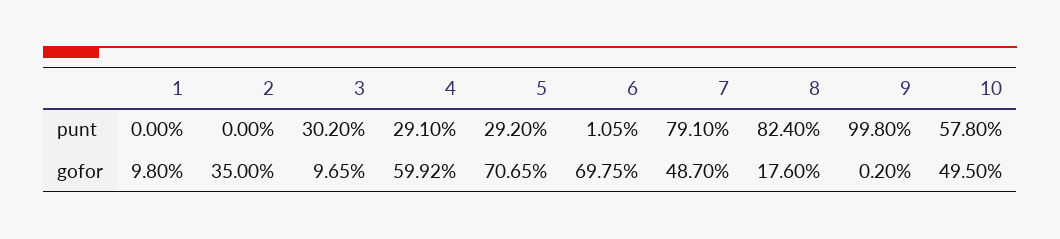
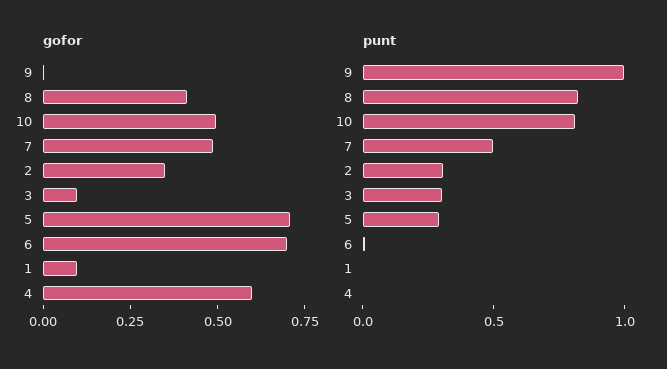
punt, 2: 0 -> 0.3
punt, 4: 0.291 -> 0
punt, 7: 0.791 -> 0.5
punt, 10: 0.578 -> 0.8
gofor, 8: 0.176 -> 0.4

